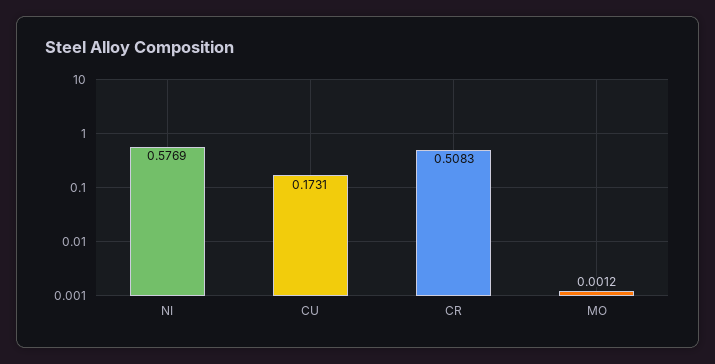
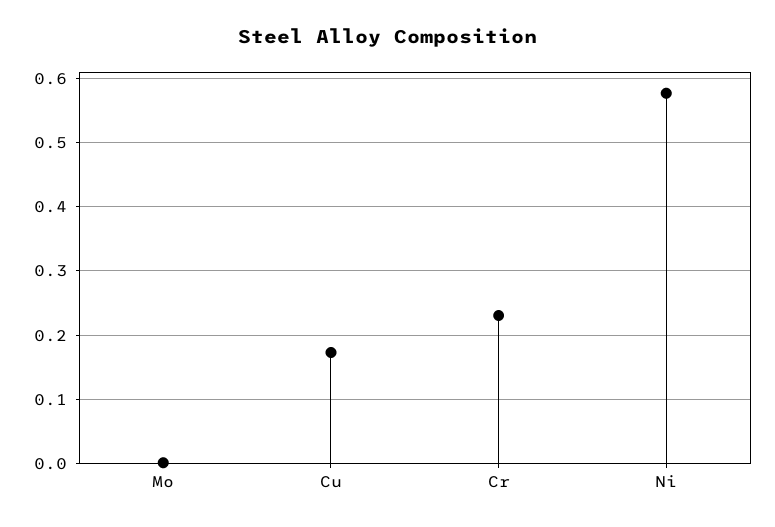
CR: 0.5083 -> 0.23

